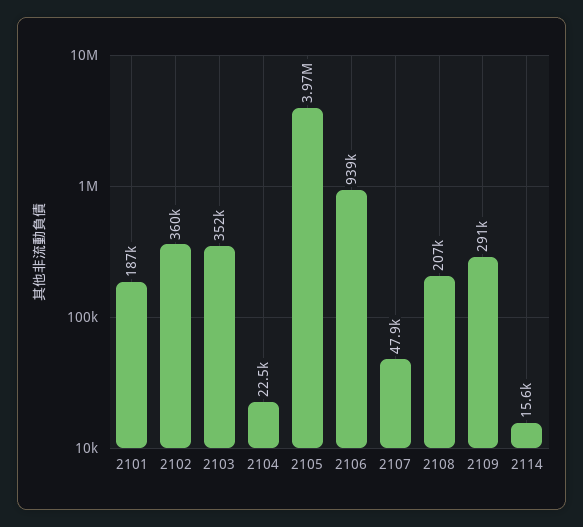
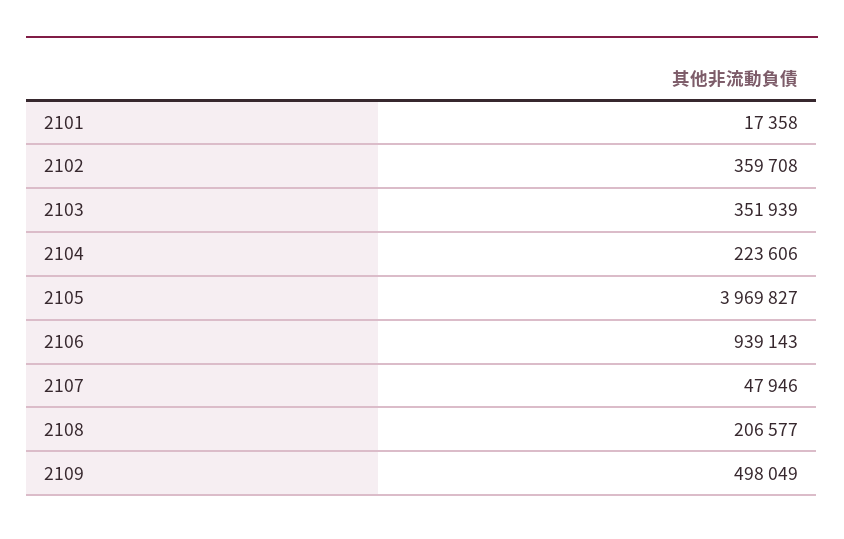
2101: 187000 -> 17358
2104: 22500 -> 223606
2109: 291000 -> 498049
2114: 15600 -> none

